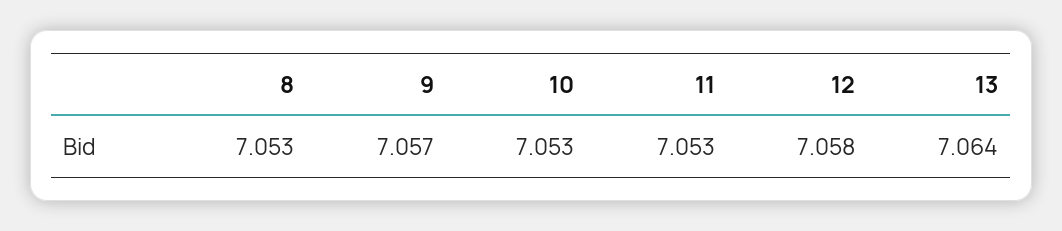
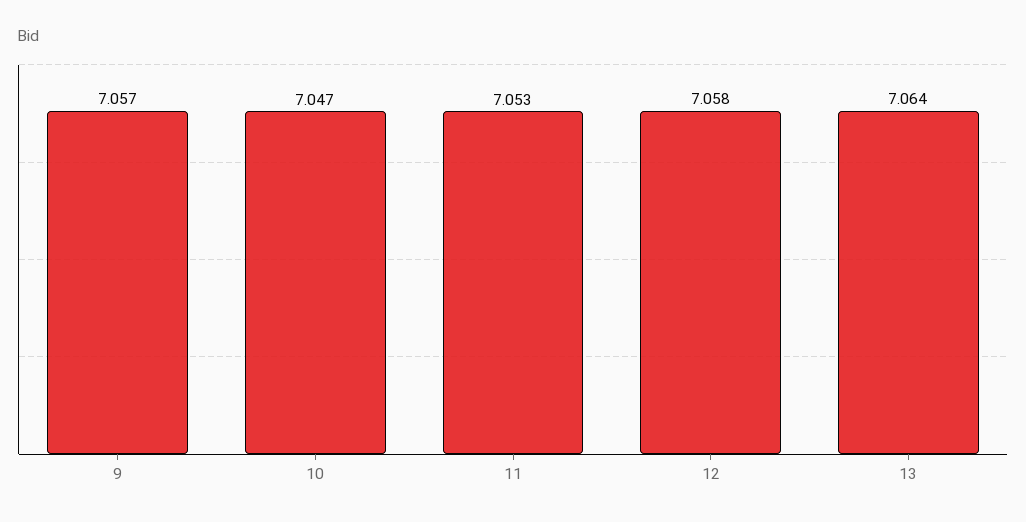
8: 7.053 -> none
10: 7.053 -> 7.047

